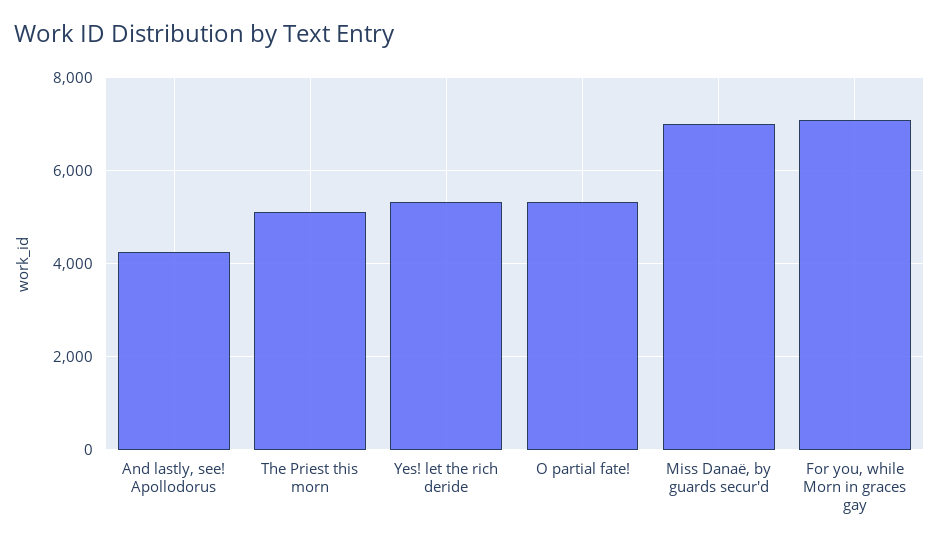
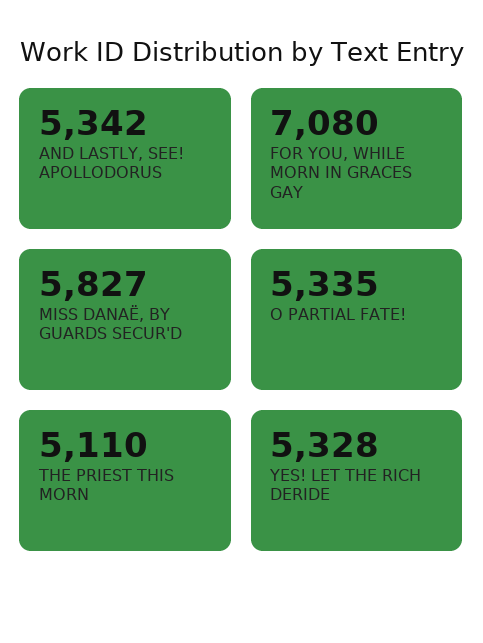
And lastly, see! Apollodorus: 4200 -> 5342
Miss Danaë, by guards secur'd: 7000 -> 5827

